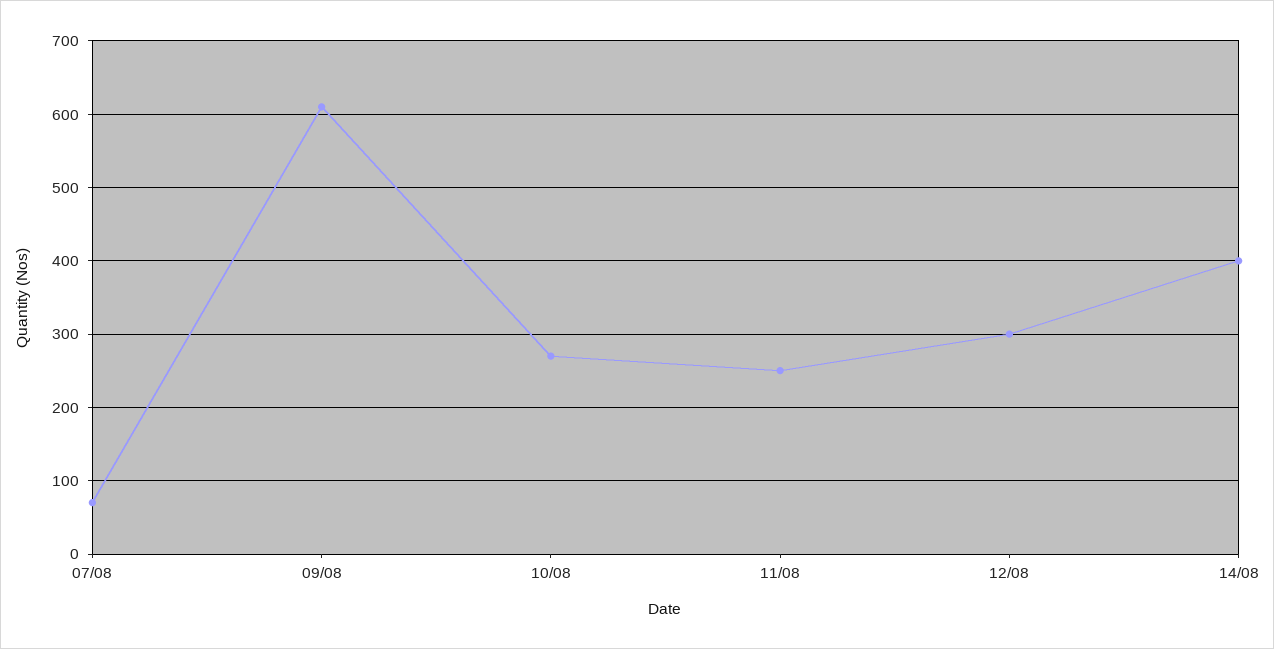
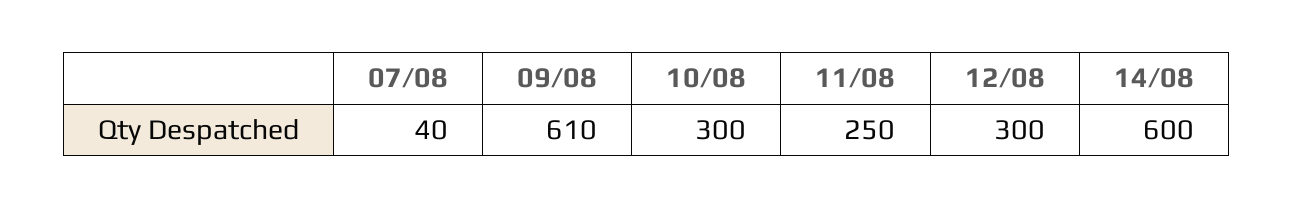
07/08: 70 -> 40
10/08: 270 -> 300
14/08: 400 -> 600

